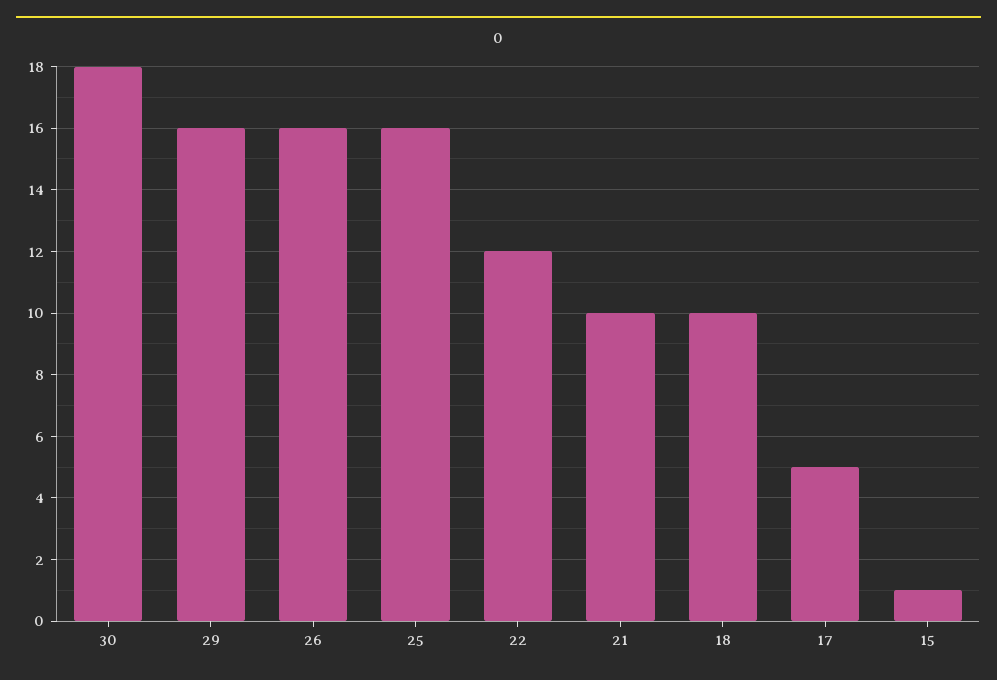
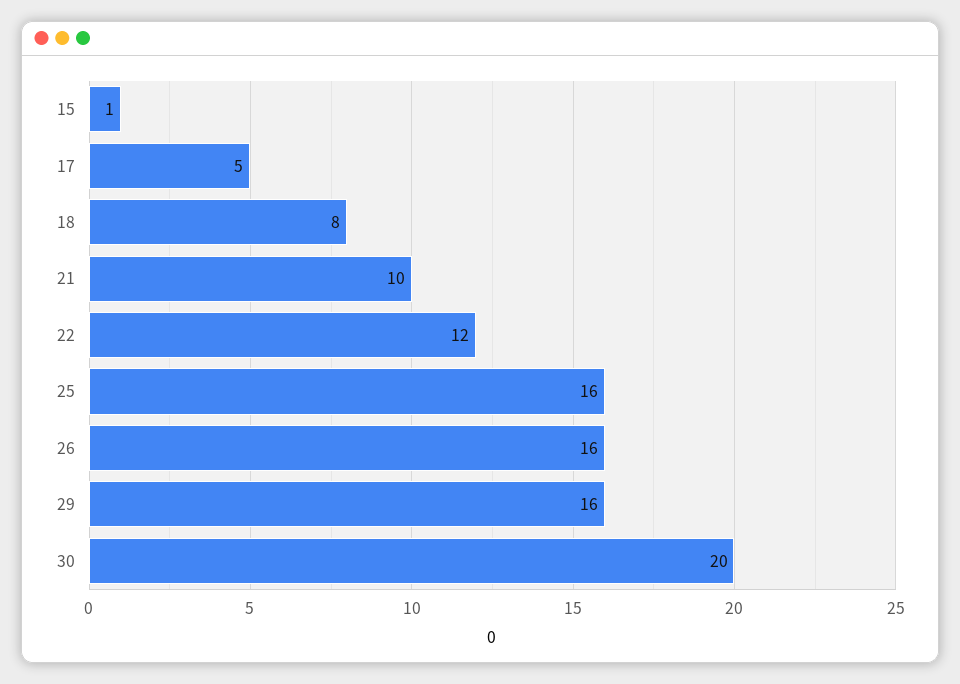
30: 18 -> 20
18: 10 -> 8

